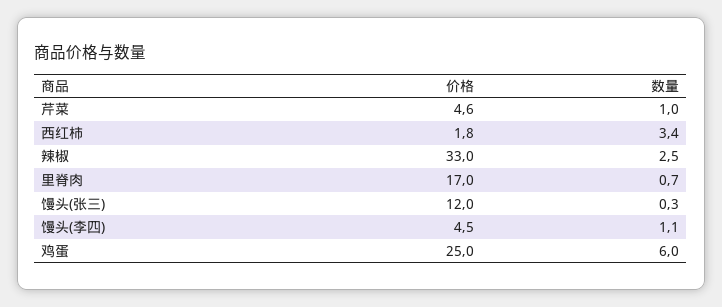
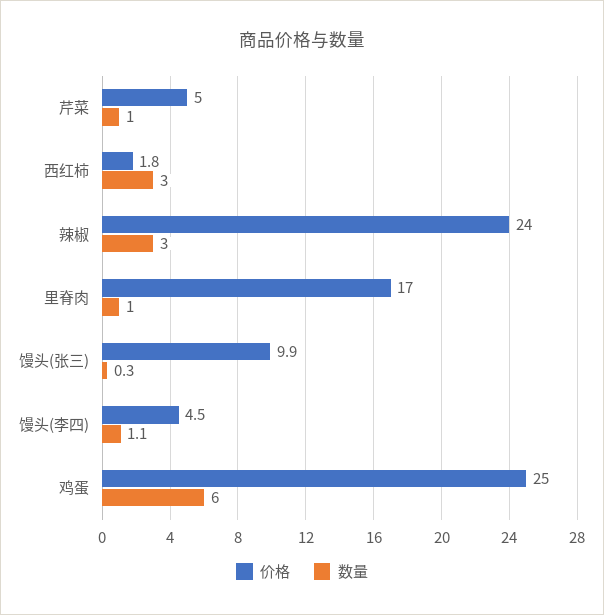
价格, 芹菜: 4.6 -> 5
数量, 西红柿: 3.4 -> 3
价格, 辣椒: 33 -> 24
数量, 辣椒: 2.5 -> 3
数量, 里脊肉: 0.7 -> 1
价格, 馒头(张三): 12 -> 9.9

